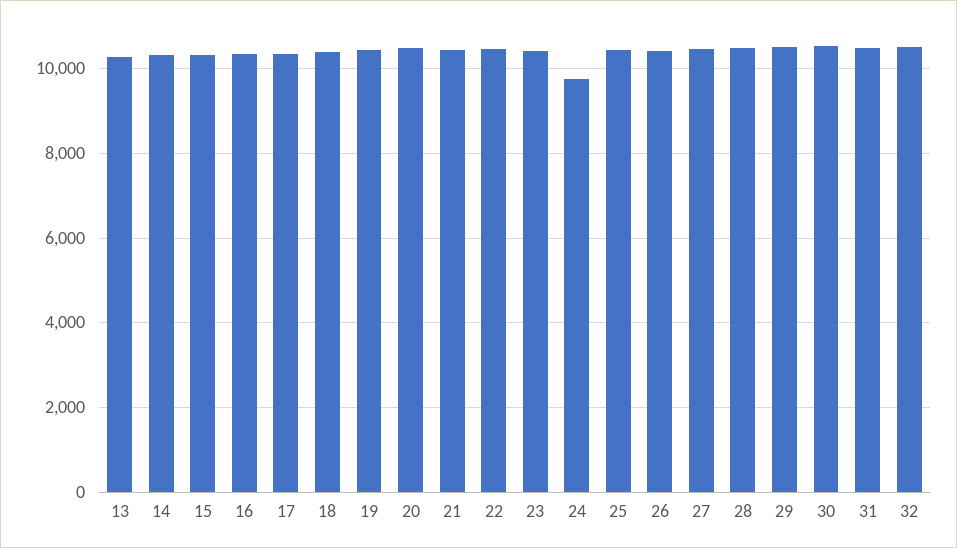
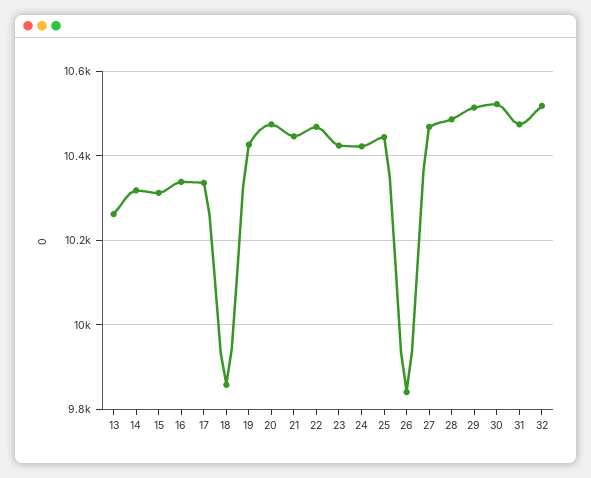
18: 10400 -> 9860
24: 9800 -> 10420
26: 10400 -> 9840

